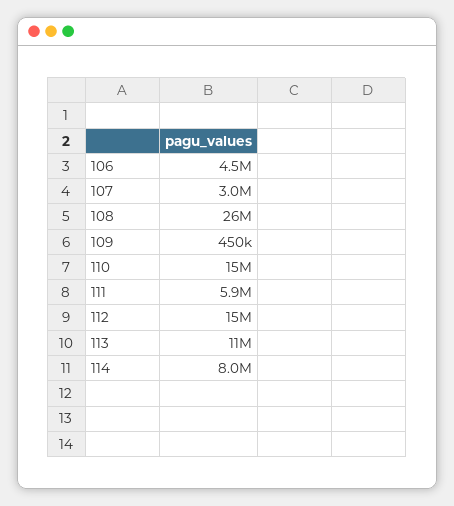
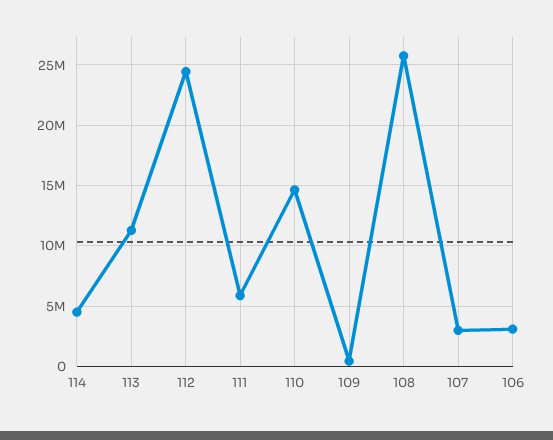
106: 4500000 -> 3000000
112: 15000000 -> 24500000
114: 8000000 -> 4500000

